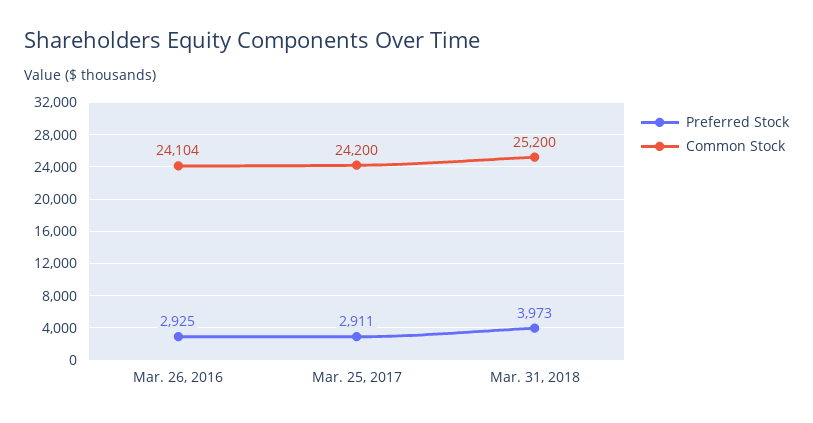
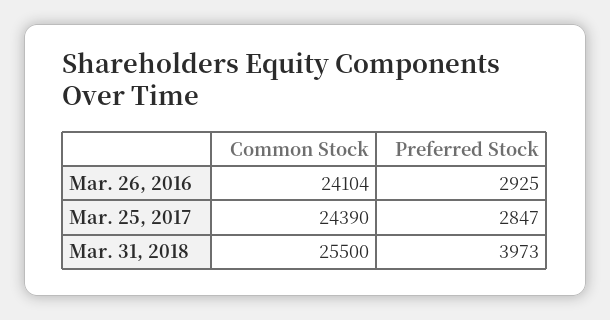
Preferred Stock, Mar. 25, 2017: 2911 -> 2847
Common Stock, Mar. 25, 2017: 24200 -> 24390
Common Stock, Mar. 31, 2018: 25200 -> 25500

